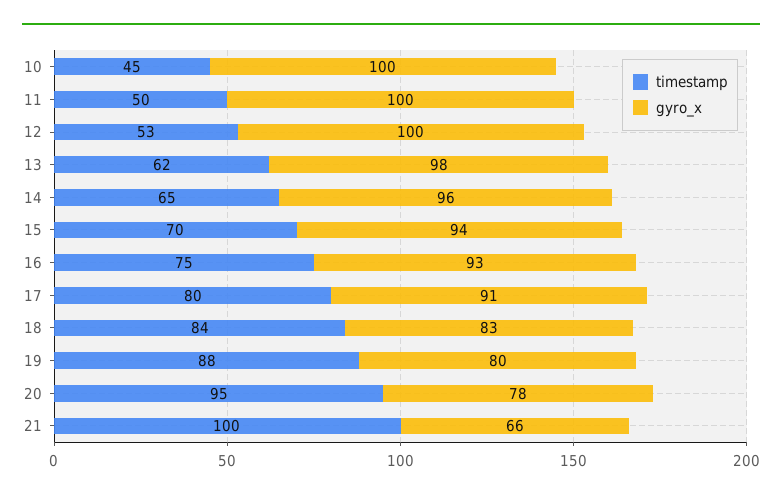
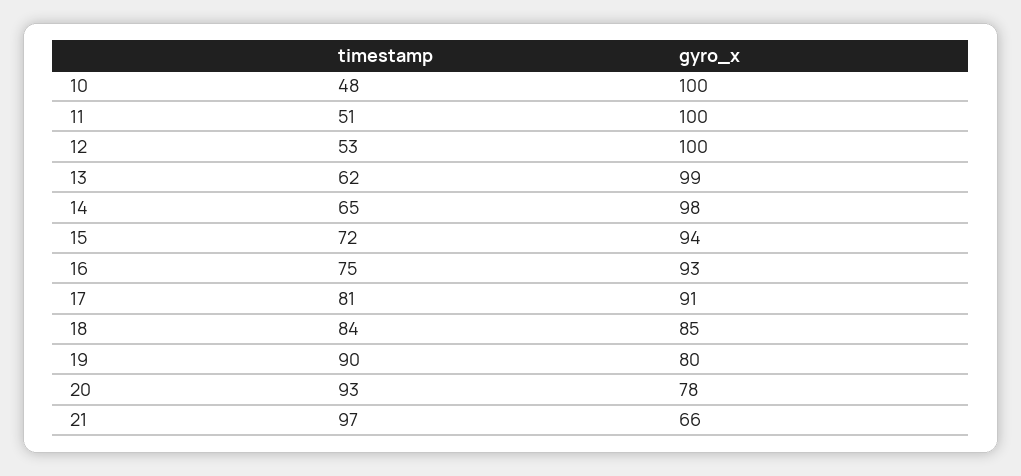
timestamp, 10: 45 -> 48
timestamp, 11: 50 -> 51
gyro_x, 13: 98 -> 99
gyro_x, 14: 96 -> 98
timestamp, 15: 70 -> 72
timestamp, 17: 80 -> 81
gyro_x, 18: 83 -> 85
timestamp, 19: 88 -> 90
timestamp, 20: 95 -> 93
timestamp, 21: 100 -> 97

